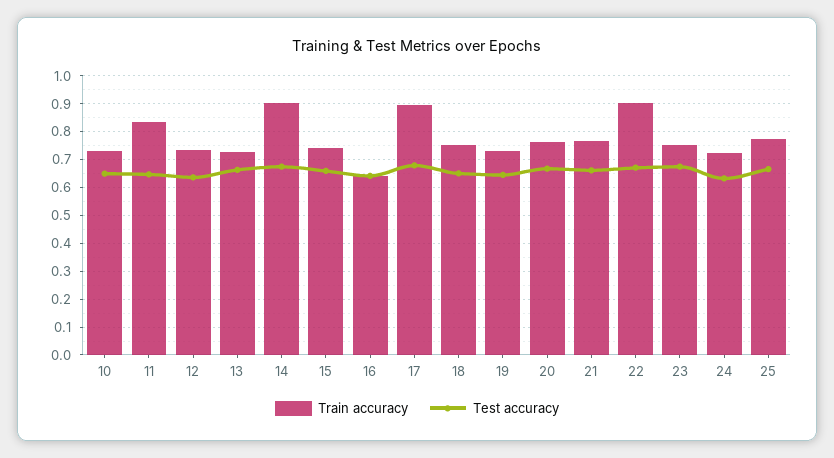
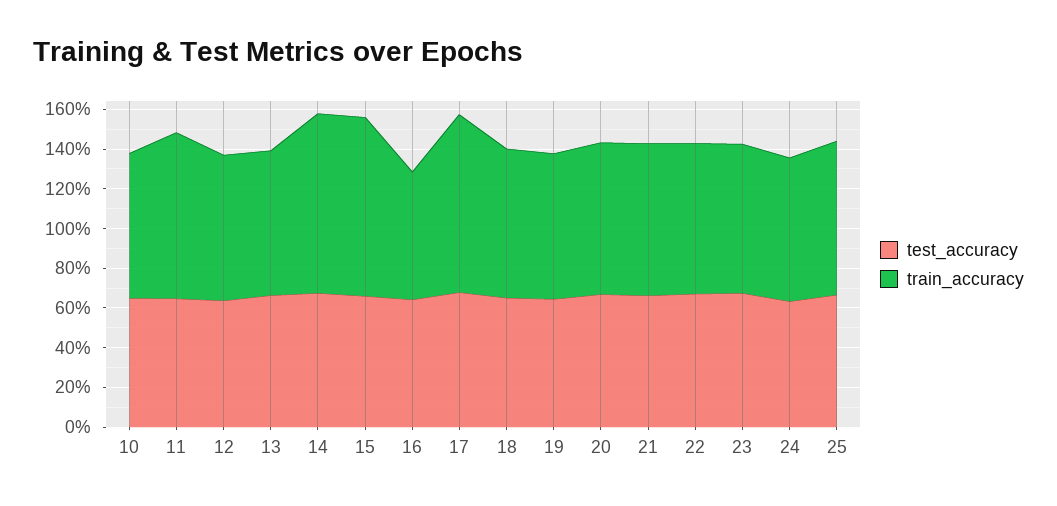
Train accuracy, 15: 0.75 -> 0.9
Train accuracy, 22: 0.9 -> 0.75

